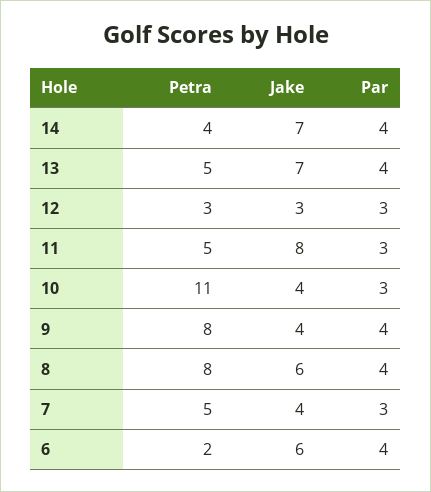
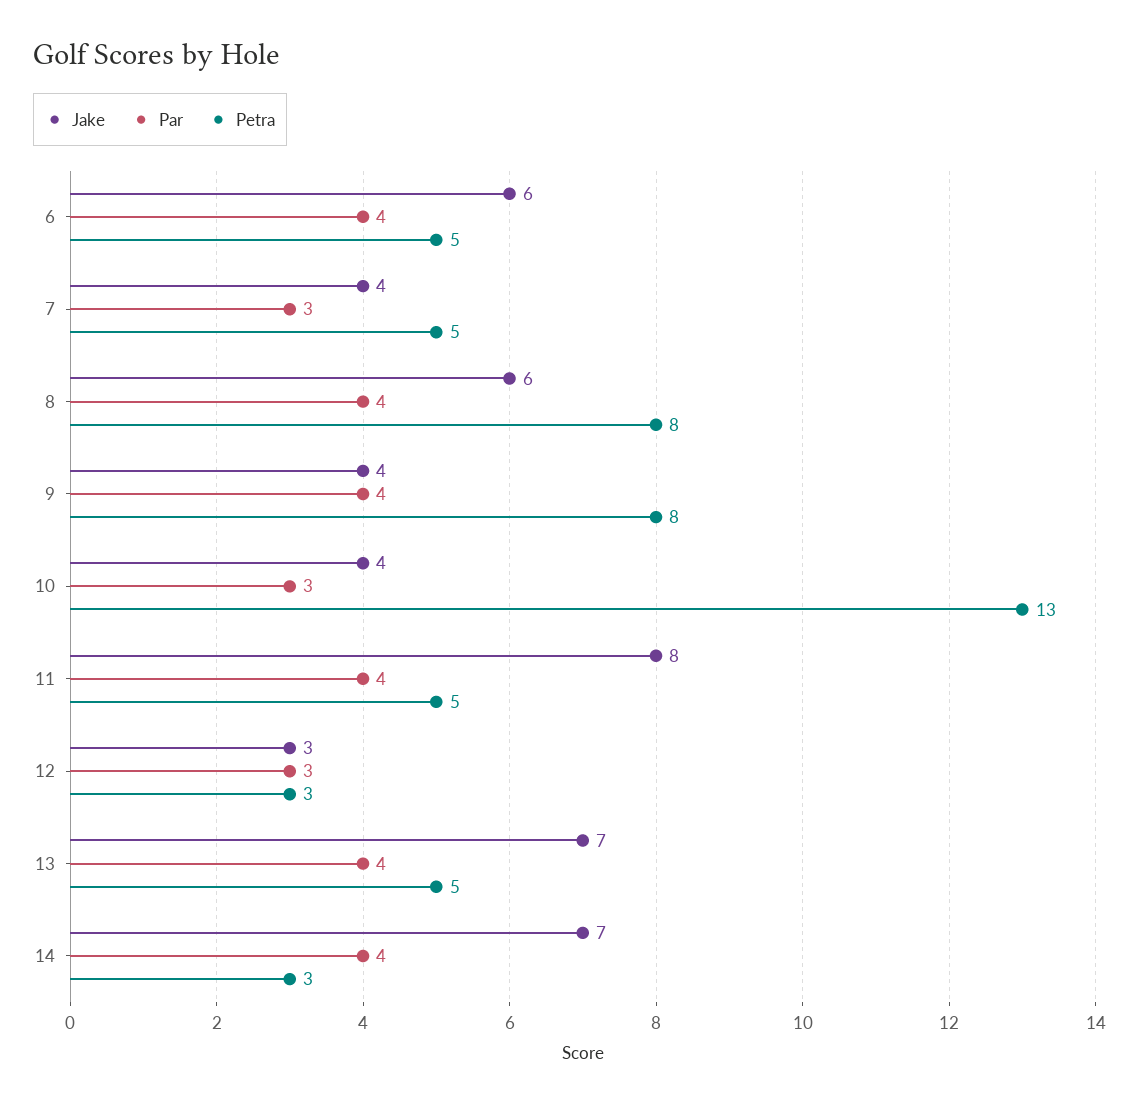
Petra, 14: 4 -> 3
Par, 11: 3 -> 4
Petra, 10: 11 -> 13
Petra, 6: 2 -> 5

